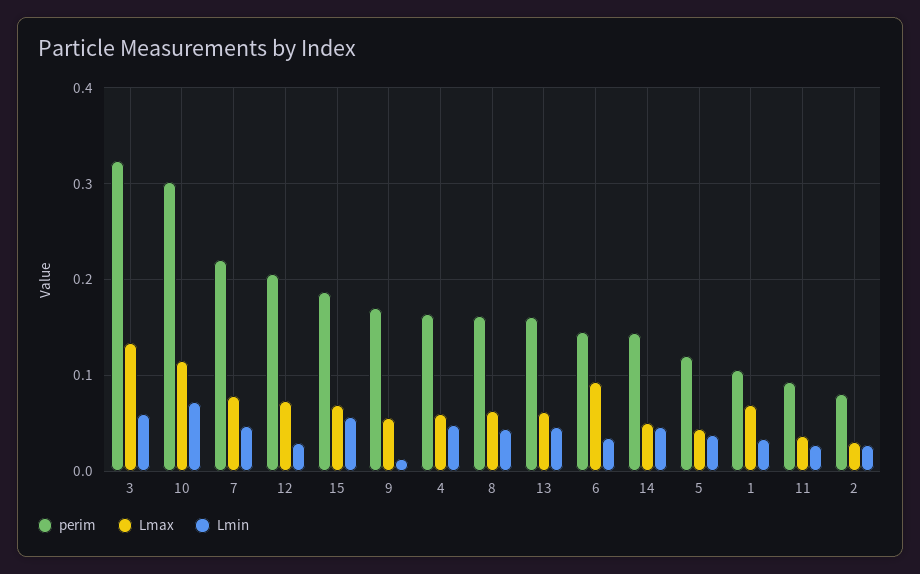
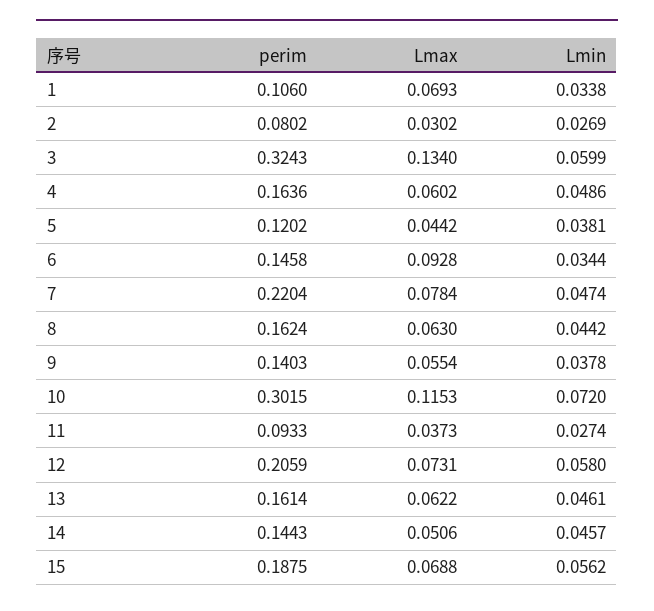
Lmin, 12: 0.03 -> 0.058
perim, 9: 0.17 -> 0.1403
Lmin, 9: 0.01 -> 0.0378

